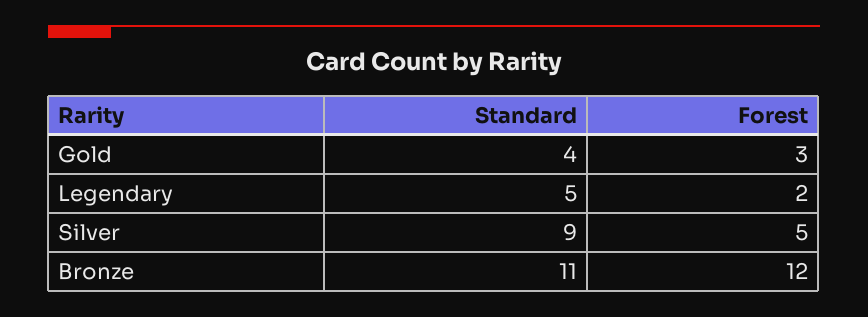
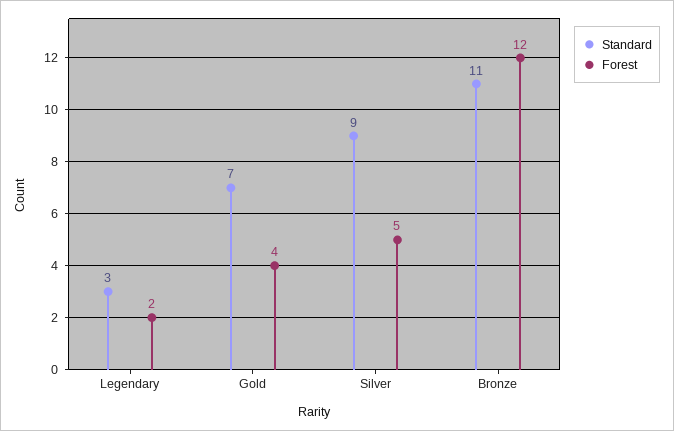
Standard, Gold: 4 -> 7
Forest, Gold: 3 -> 4
Standard, Legendary: 5 -> 3

